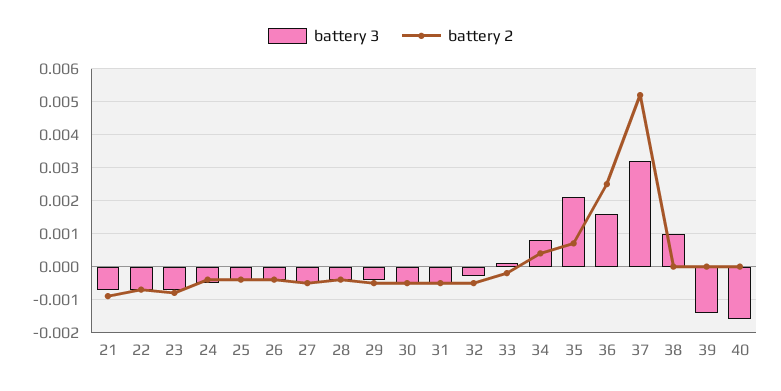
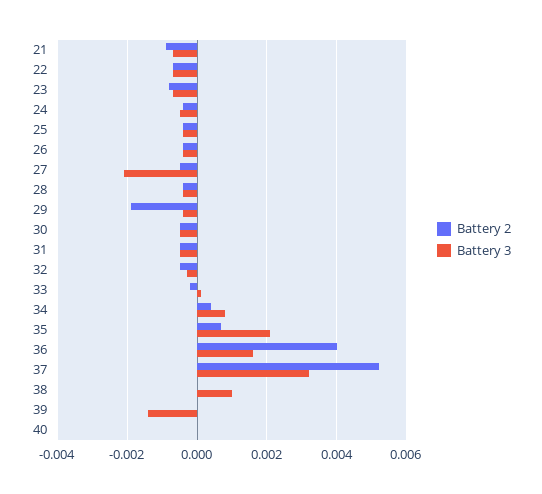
battery 3, 27: -0.0005 -> -0.002
battery 2, 29: -0.0005 -> -0.002
battery 2, 36: 0.0025 -> 0.004
battery 3, 40: -0.0015 -> 0

